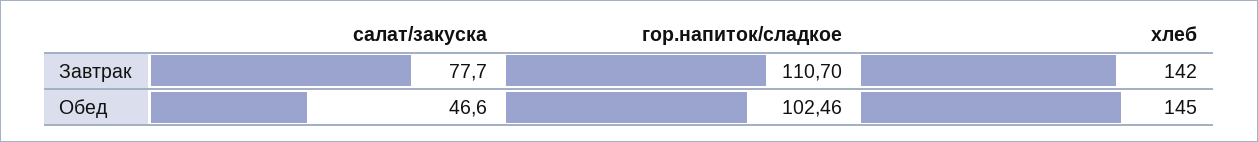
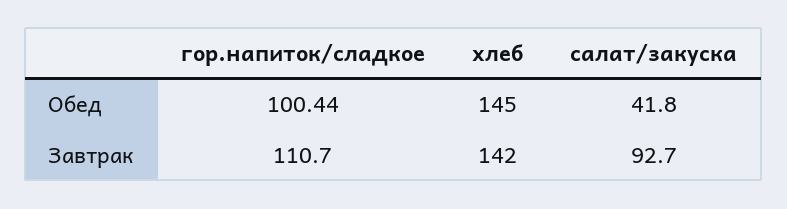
салат/закуска, Завтрак: 77.7 -> 92.7
салат/закуска, Обед: 46.6 -> 41.8
гор.напиток/сладкое, Обед: 102.46 -> 100.44

